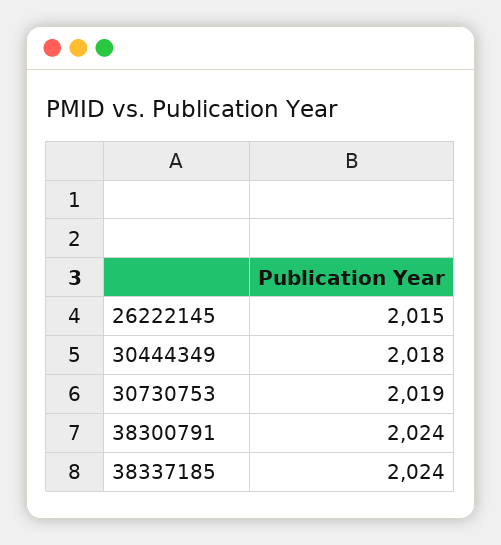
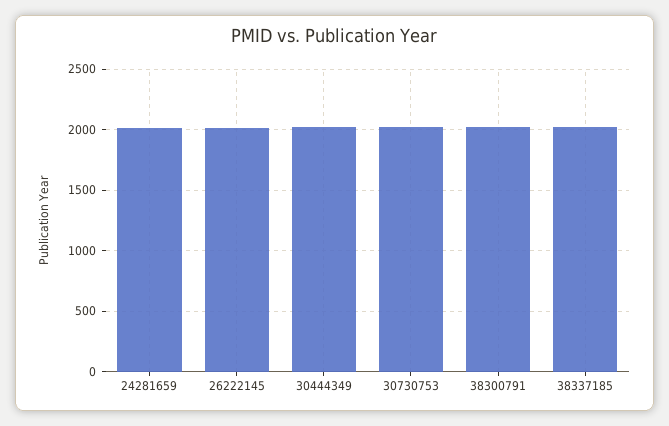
24281659: none -> 2000

